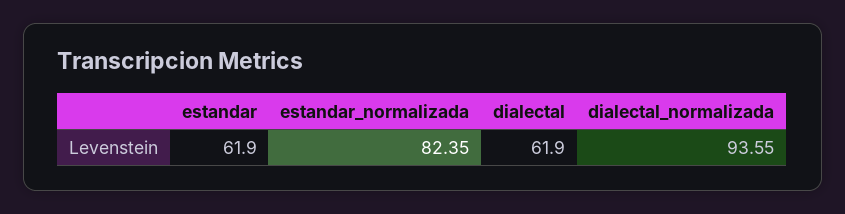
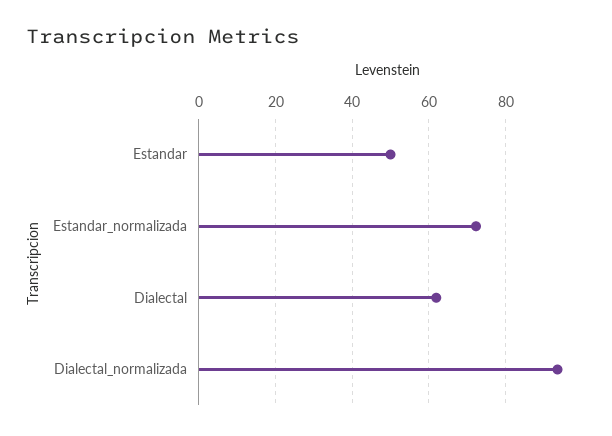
estandar: 61.9 -> 50
estandar_normalizada: 82.35 -> 72

